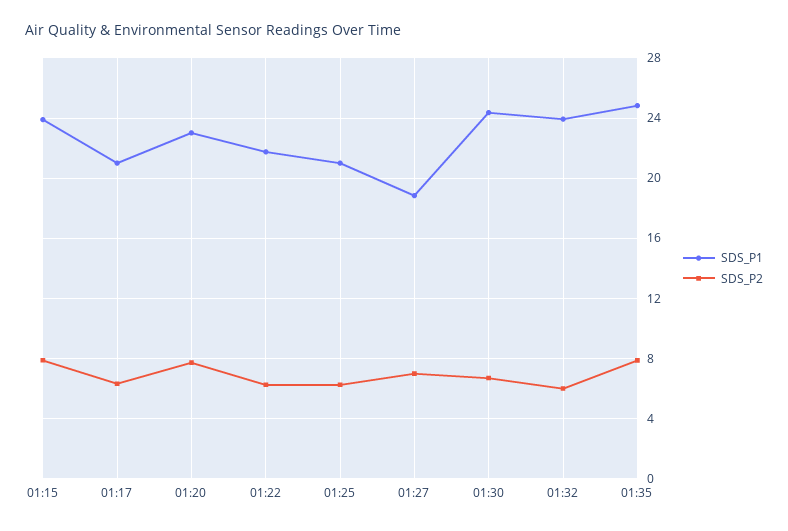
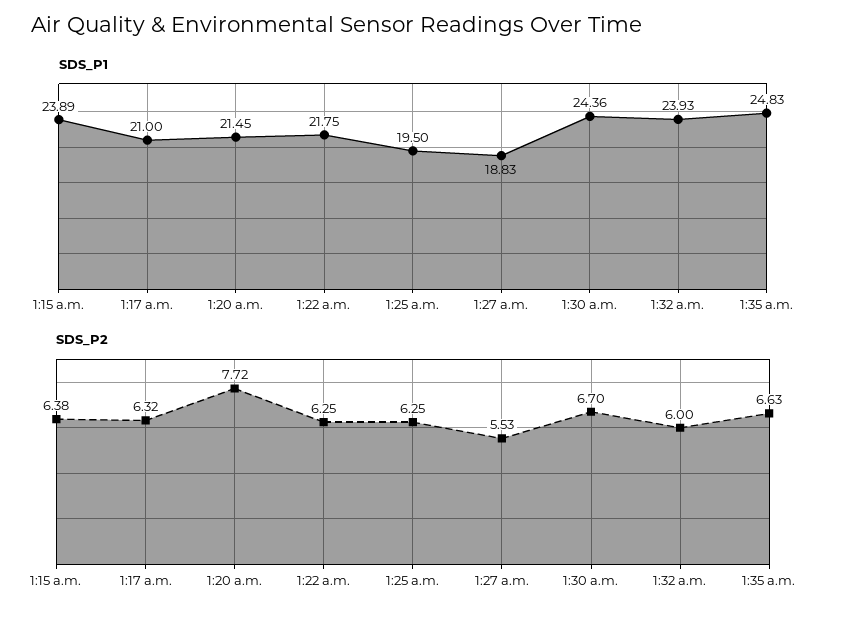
SDS_P2, 01:15: 8 -> 6.38
SDS_P1, 01:20: 23 -> 21.45
SDS_P1, 01:25: 21 -> 19.5
SDS_P2, 01:27: 7 -> 5.53
SDS_P2, 01:35: 8 -> 6.63

